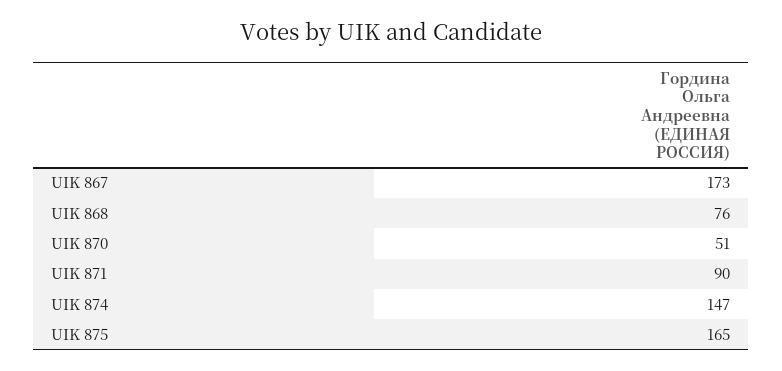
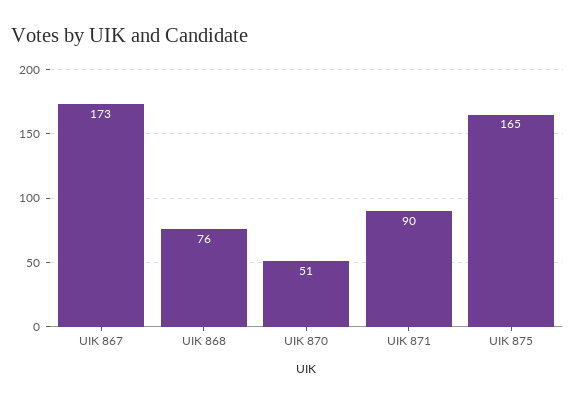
UIK 874: 147 -> none

